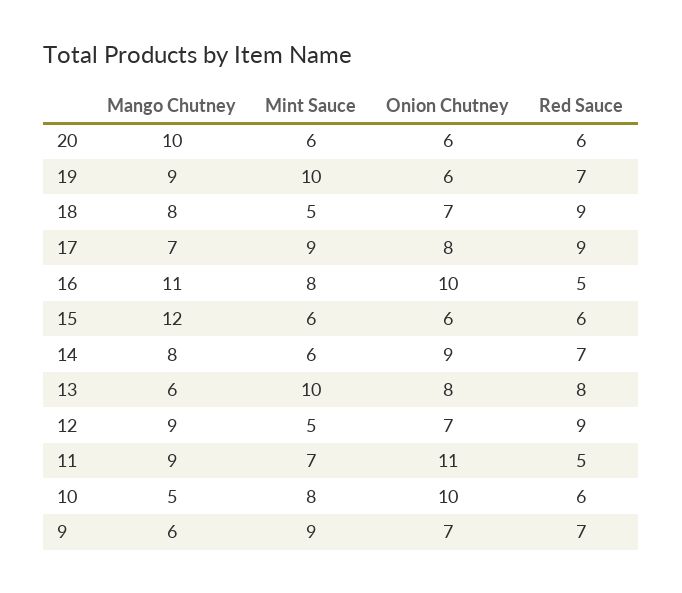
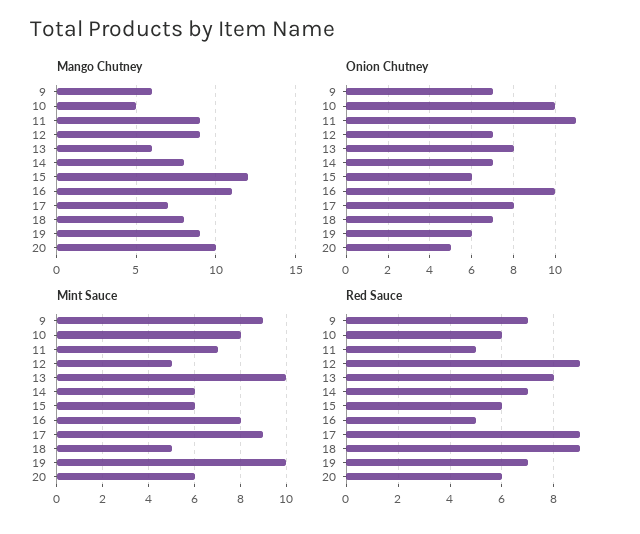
Onion Chutney, 20: 6 -> 5
Onion Chutney, 14: 9 -> 7

